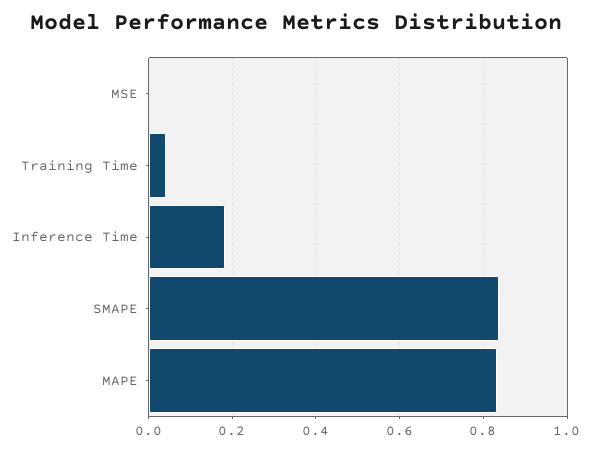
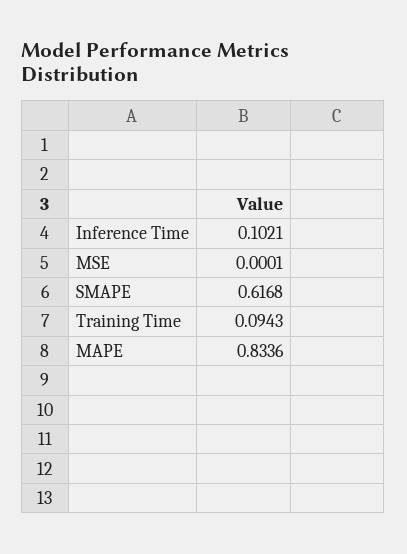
Training Time: 0.04 -> 0.0943
Inference Time: 0.18 -> 0.1021
SMAPE: 0.84 -> 0.6168

